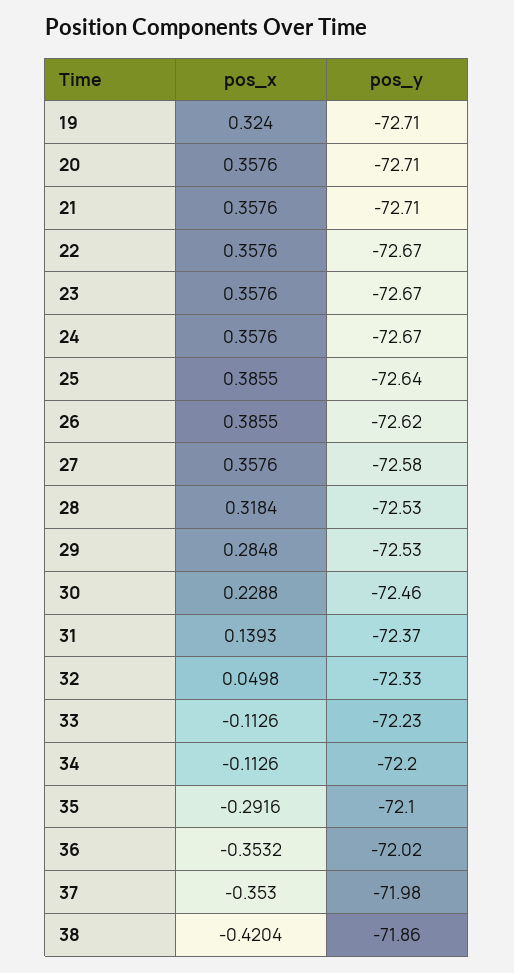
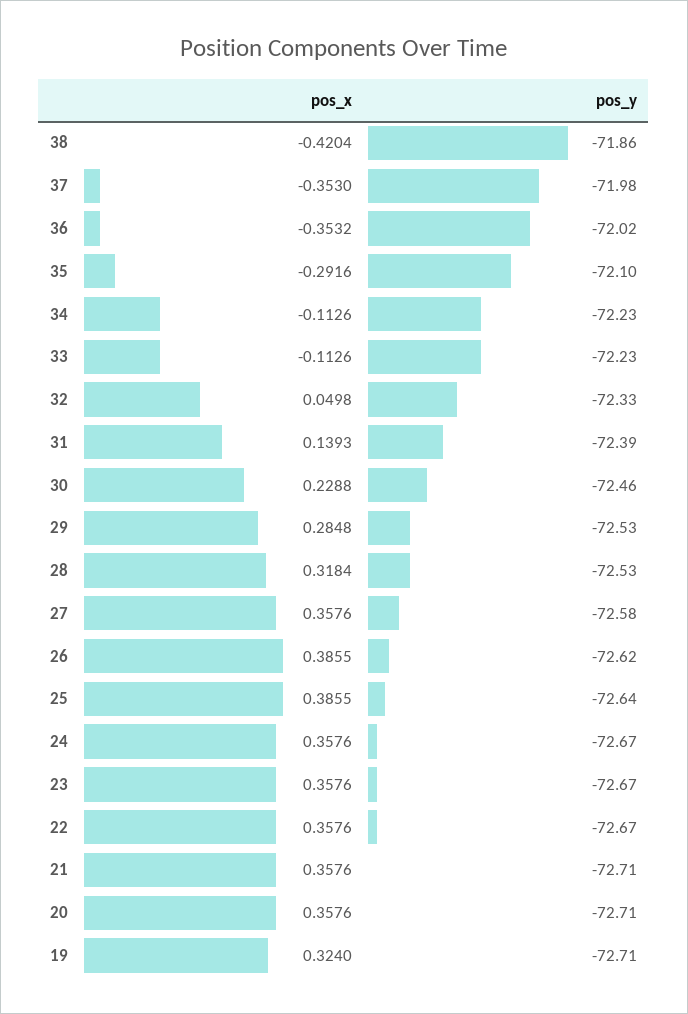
pos_y, 31: -72.37 -> -72.39
pos_y, 34: -72.2 -> -72.23

